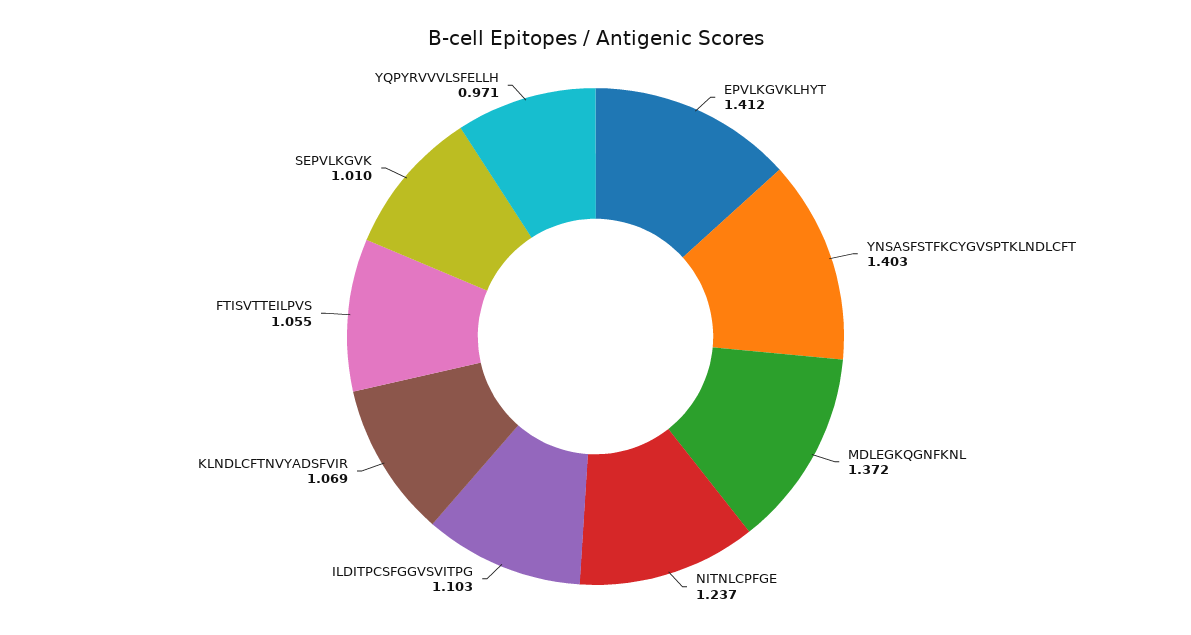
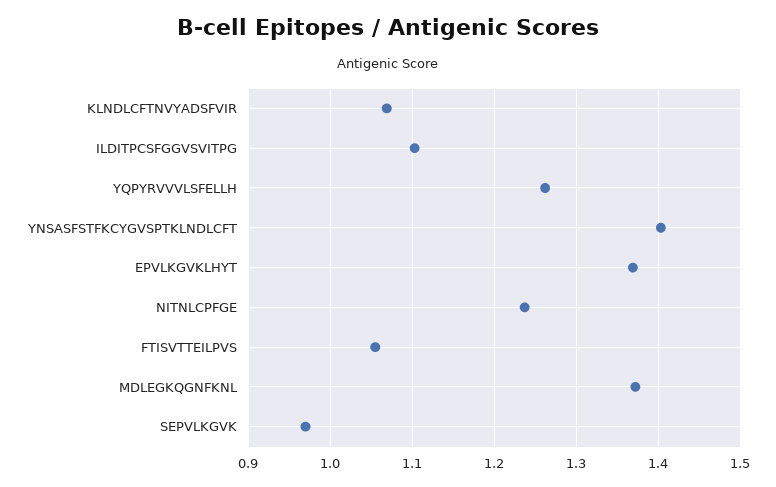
EPVLKGVKLHYT: 1.412 -> 1.37
SEPVLKGVK: 1.01 -> 0.97
YQPYRVVVLSFELLH: 0.971 -> 1.26

